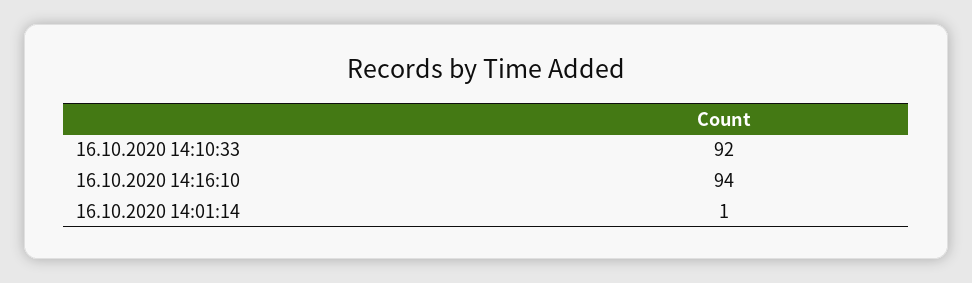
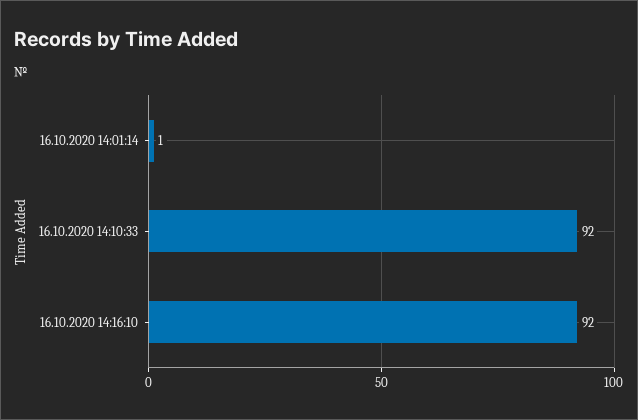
16.10.2020 14:16:10: 94 -> 92

